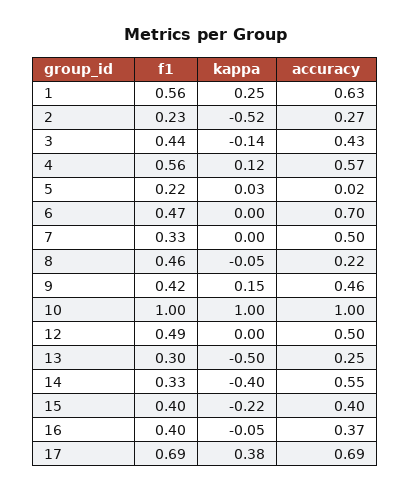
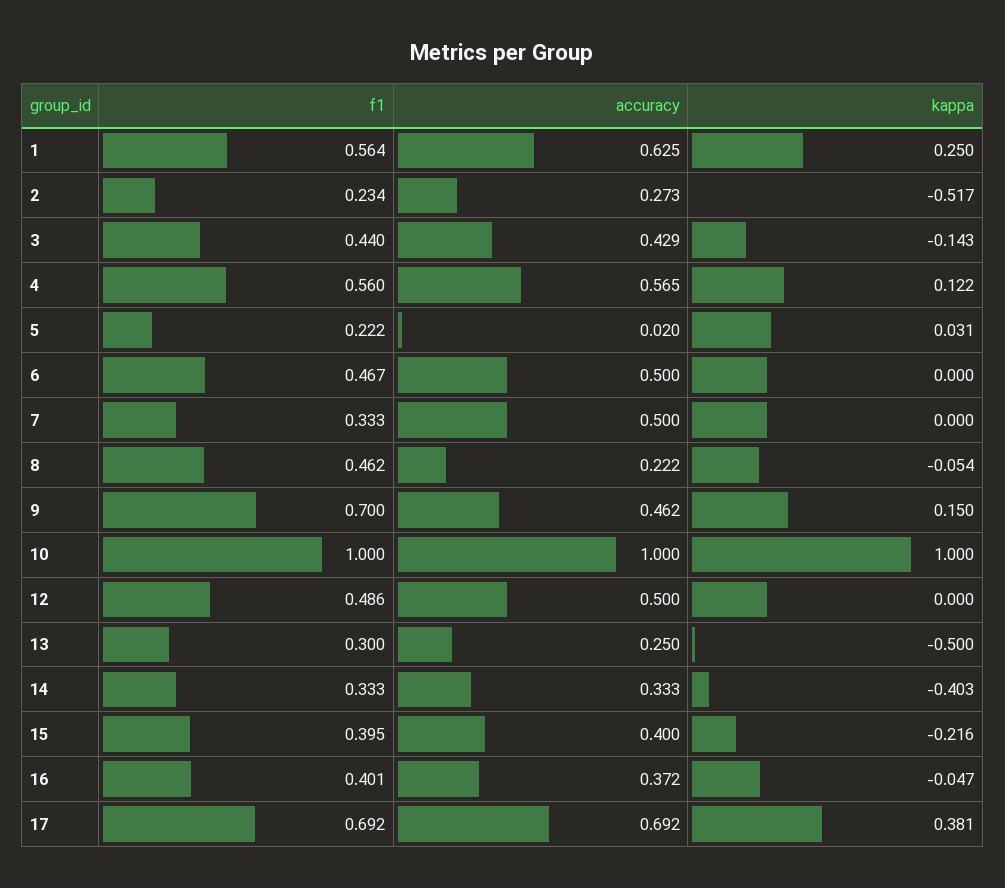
accuracy, 6: 0.7 -> 0.5
f1, 9: 0.42 -> 0.7
accuracy, 14: 0.55 -> 0.333

